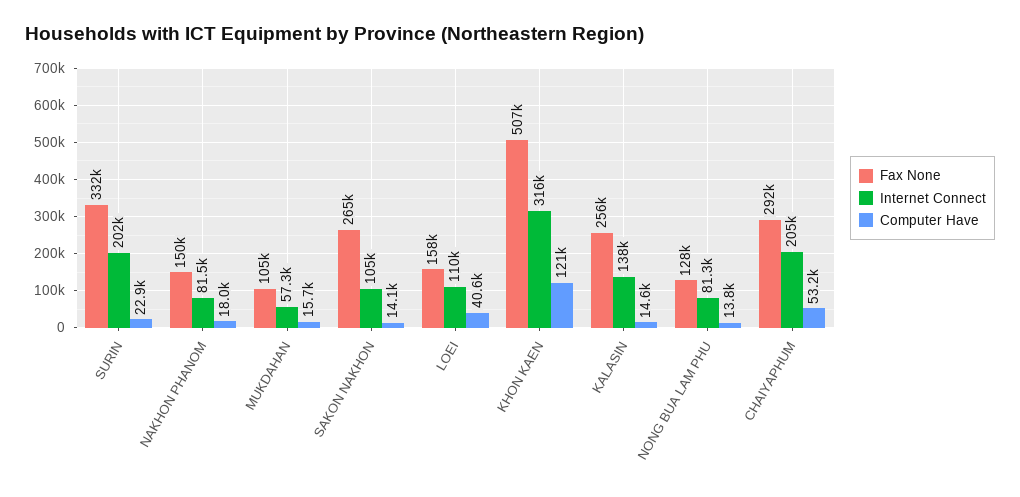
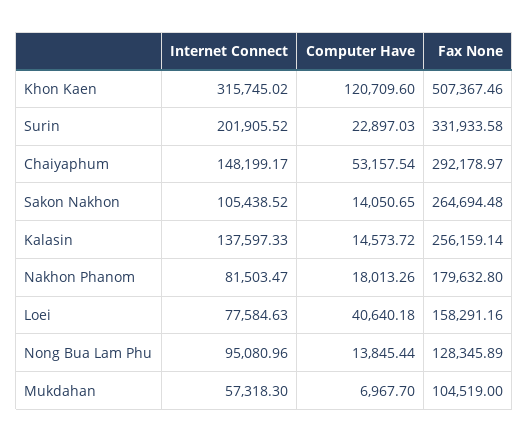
Fax None, NAKHON PHANOM: 150000 -> 179632.8
Computer Have, MUKDAHAN: 15700 -> 6967.7
Internet Connect, LOEI: 110000 -> 77584.63
Internet Connect, NONG BUA LAM PHU: 81300 -> 95080.96
Internet Connect, CHAIYAPHUM: 205000 -> 148199.17

